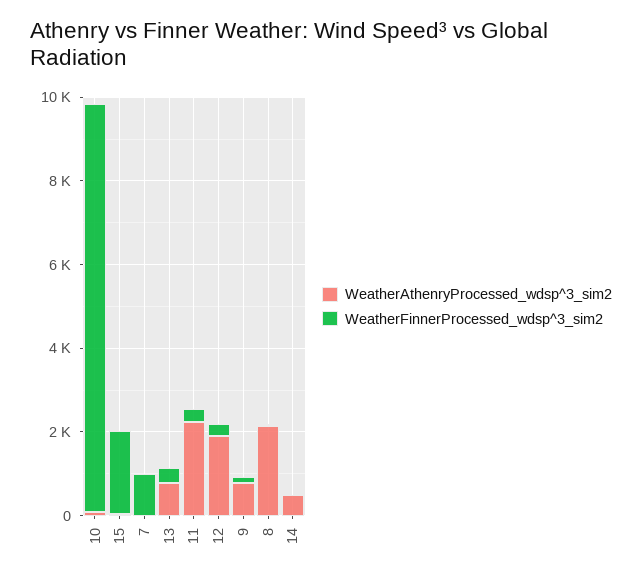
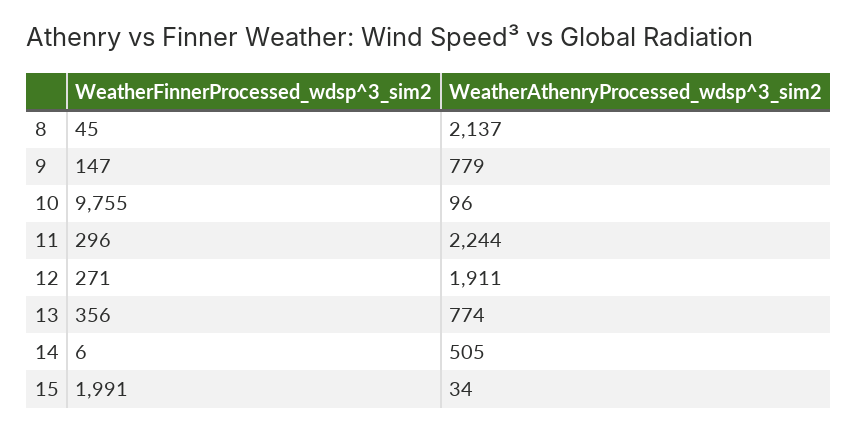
WeatherAthenryProcessed_wdsp^3_sim2, 7: 0 -> none
WeatherFinnerProcessed_wdsp^3_sim2, 7: 1000 -> none

